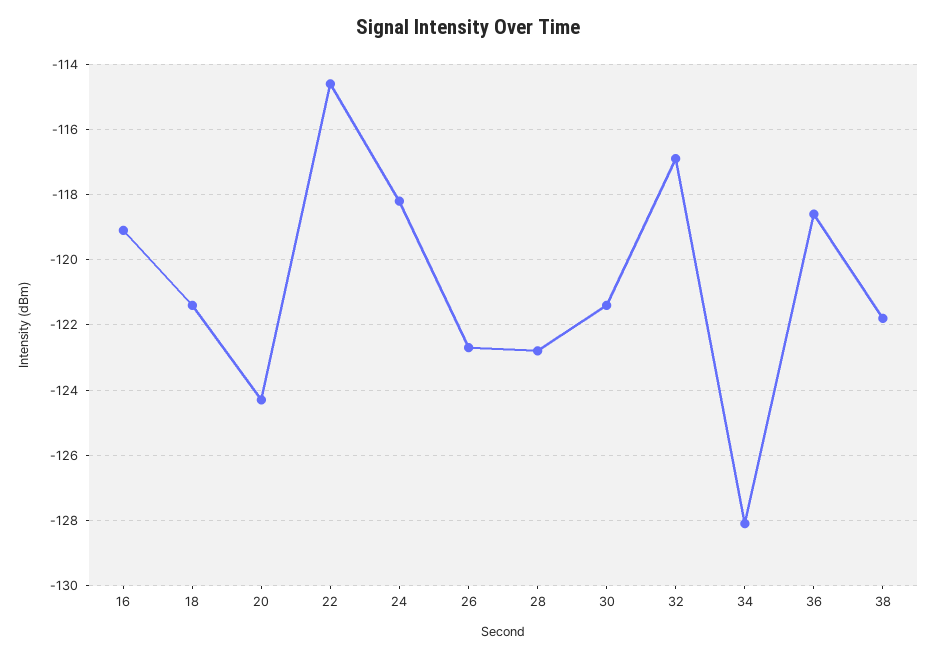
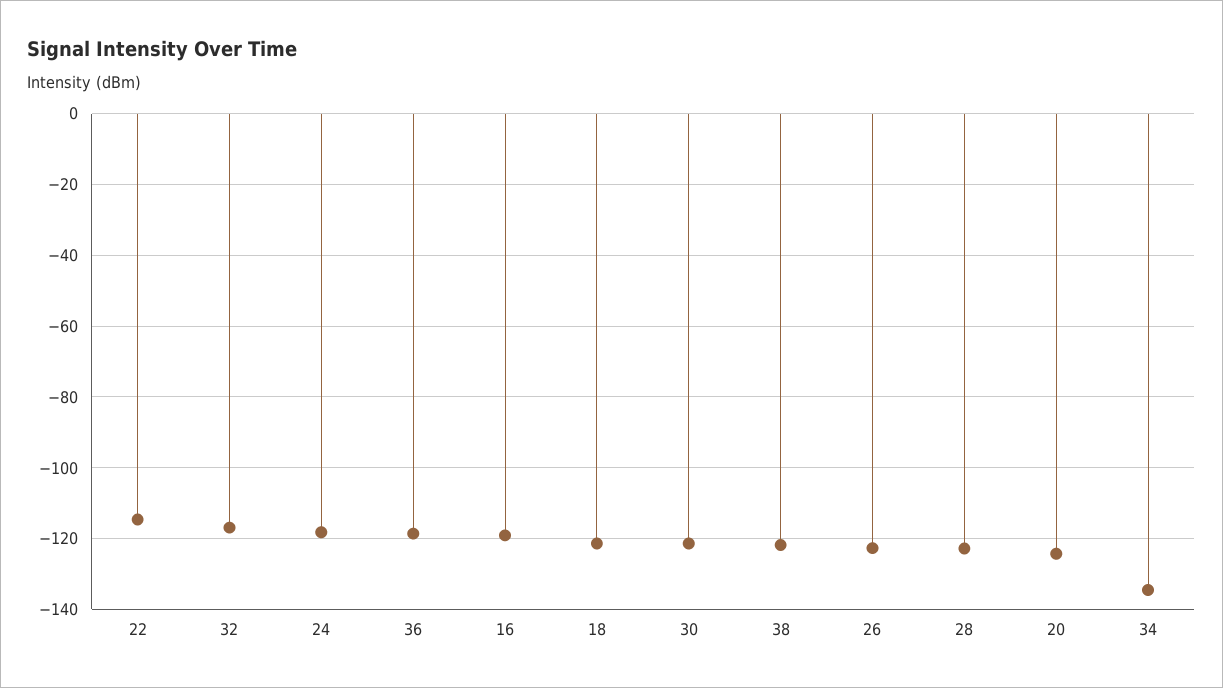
34: -128 -> -134

